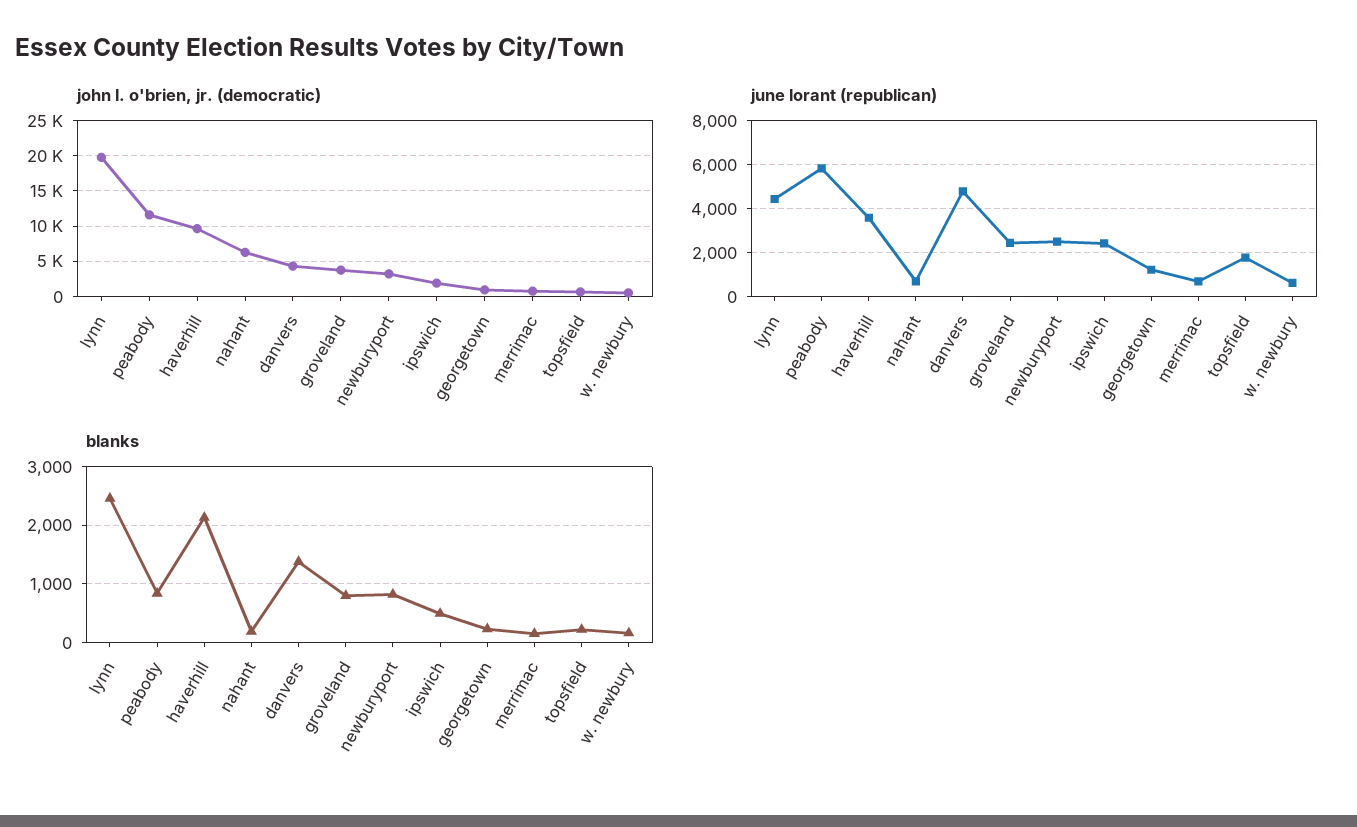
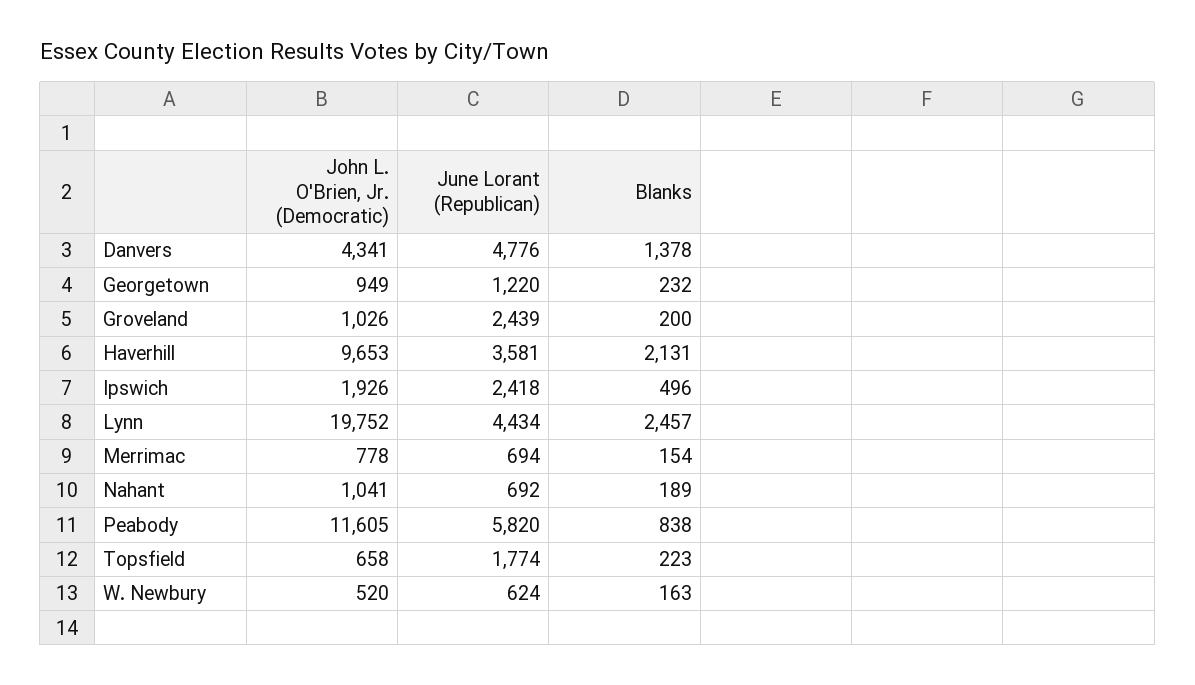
john l. o'brien, jr. (democratic), nahant: 6000 -> 1041
john l. o'brien, jr. (democratic), groveland: 4000 -> 1026
john l. o'brien, jr. (democratic), newburyport: 3000 -> none
june lorant (republican), newburyport: 2500 -> none
blanks, groveland: 800 -> 200
blanks, newburyport: 800 -> none

